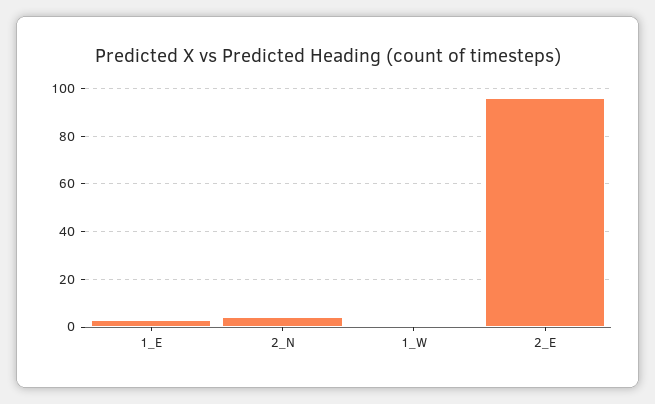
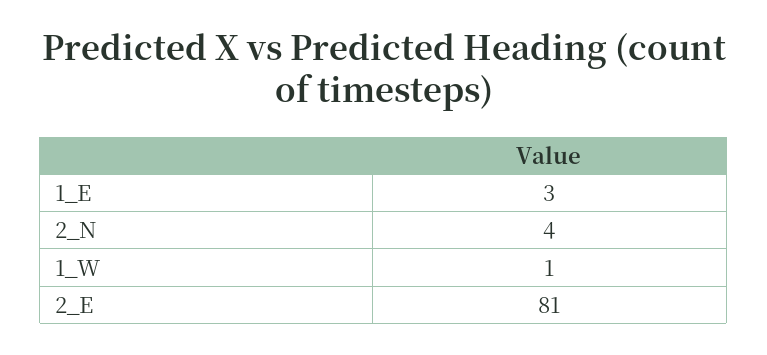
2_E: 95 -> 81

